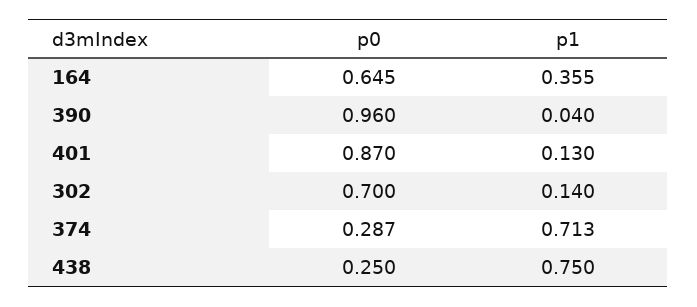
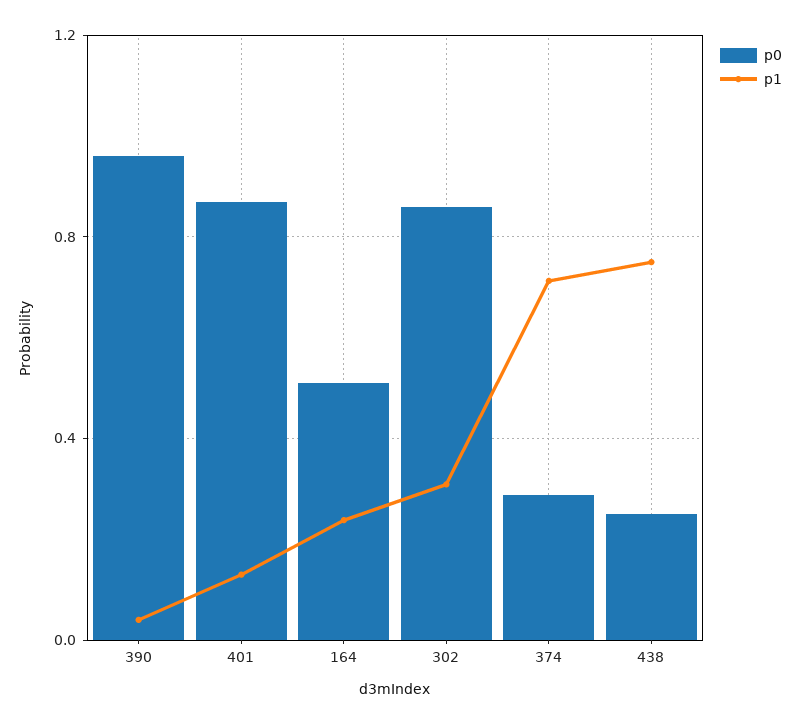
p0, 164: 0.645 -> 0.5
p1, 164: 0.355 -> 0.25
p0, 302: 0.7 -> 0.85
p1, 302: 0.14 -> 0.3

